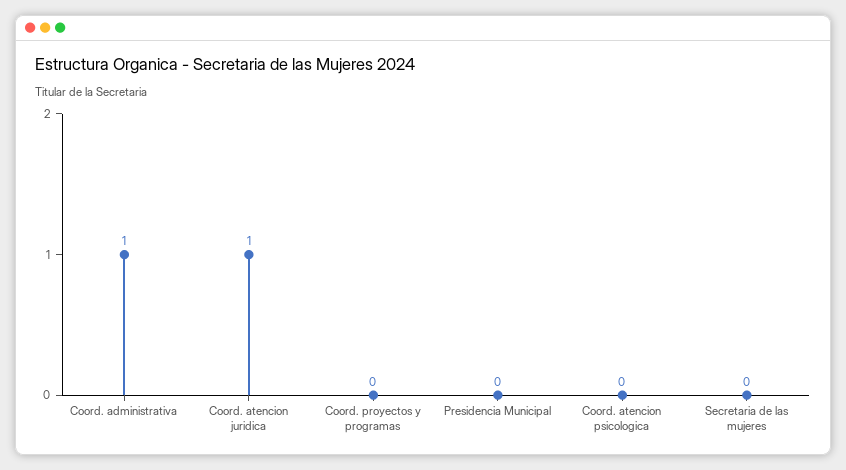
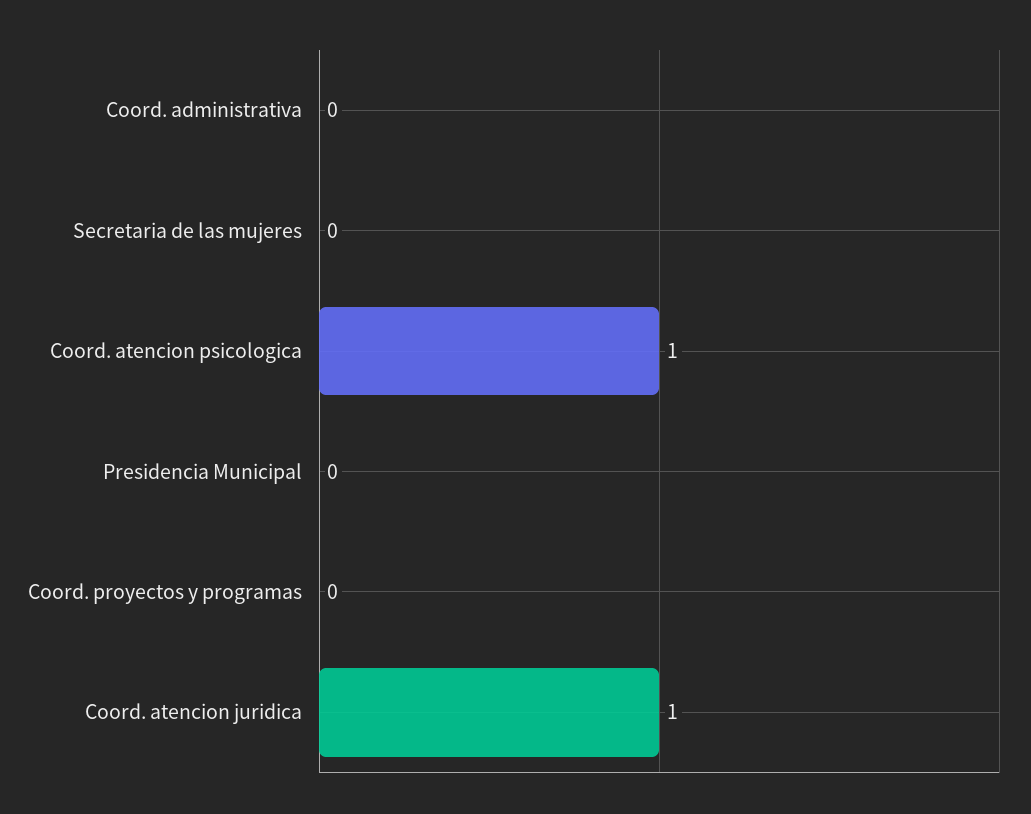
Coord. administrativa: 1 -> 0
Coord. atencion psicologica: 0 -> 1

